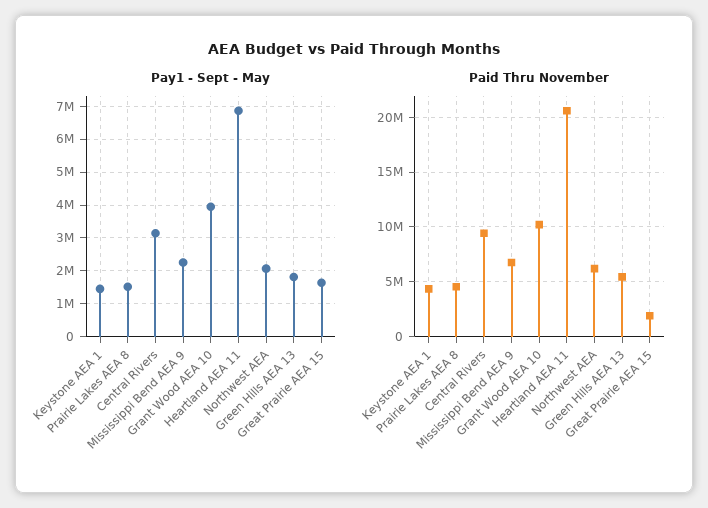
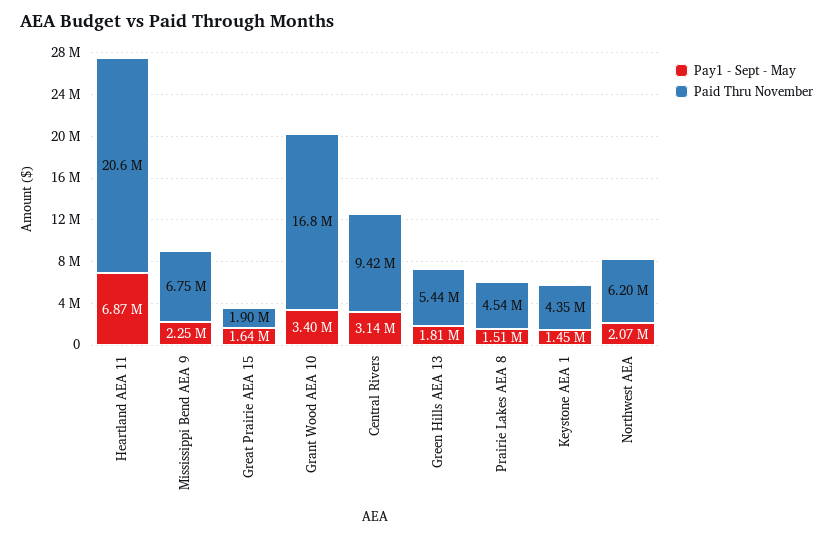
Pay1 - Sept - May, Grant Wood AEA 10: 4000000 -> 3400000
Paid Thru November, Grant Wood AEA 10: 10000000 -> 16800000

